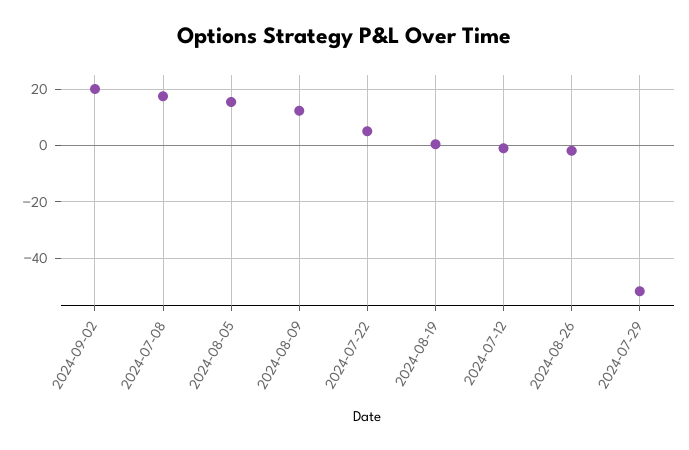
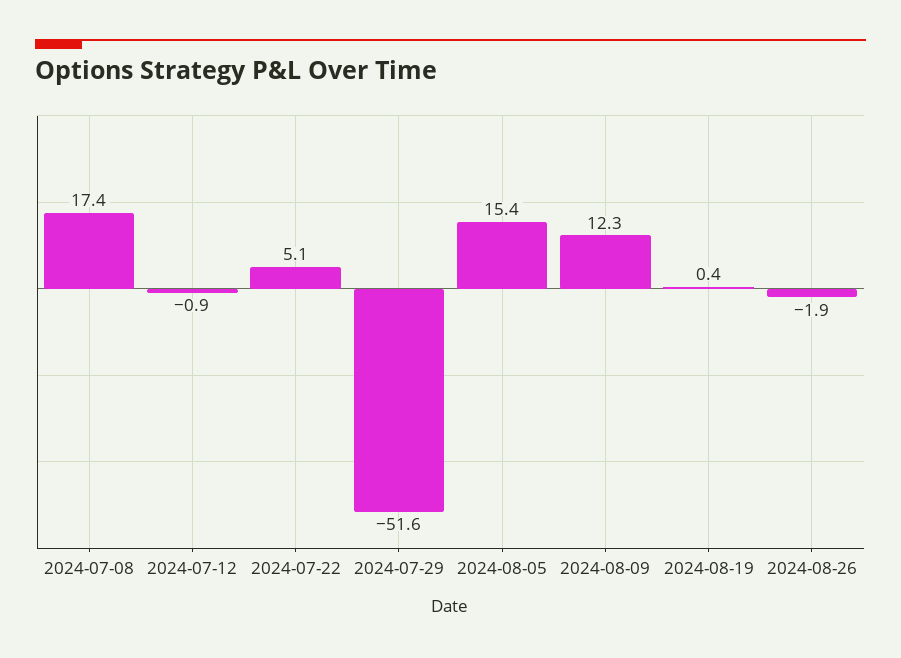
2024-09-02: 20 -> none

